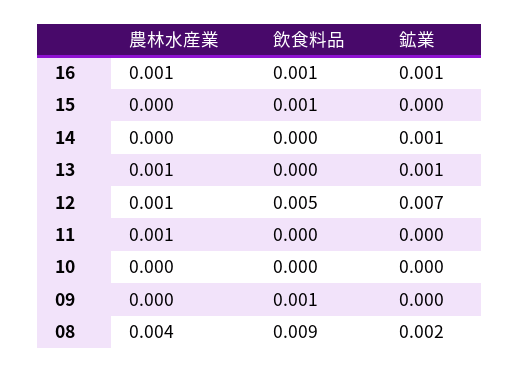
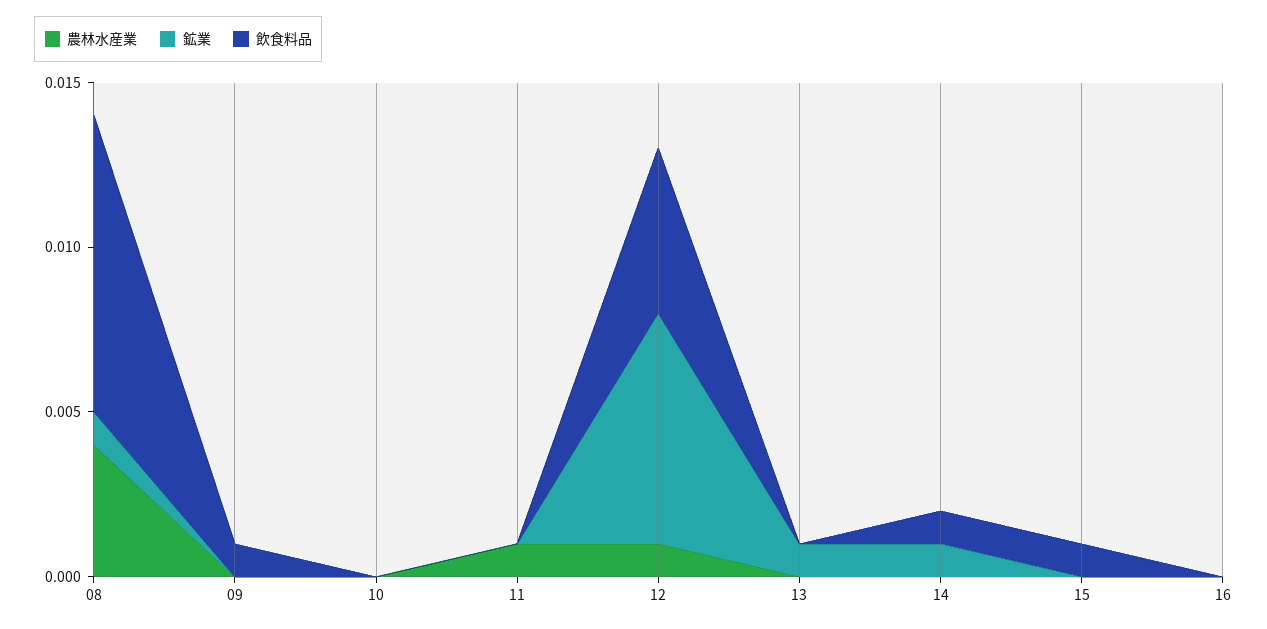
農林水産業, 16: 0.001 -> 0
飲食料品, 16: 0.001 -> 0
鉱業, 16: 0.001 -> 0
飲食料品, 14: 0 -> 0.001
農林水産業, 13: 0.001 -> 0
鉱業, 08: 0.002 -> 0.001

